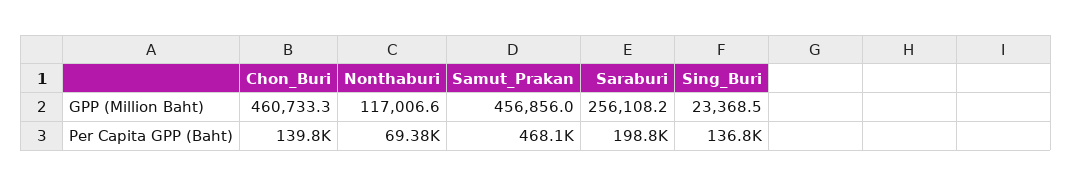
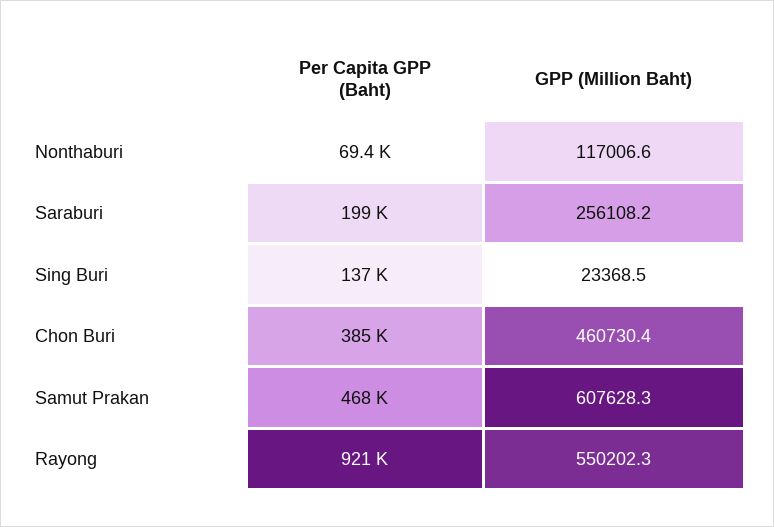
Chon_Buri, GPP (Million Baht): 460733.3 -> 460730.4
Samut_Prakan, GPP (Million Baht): 456856 -> 607628.3
Chon_Buri, Per Capita GPP (Baht): 139800 -> 385000
Rayong, Per Capita GPP (Baht): none -> 921000
Rayong, GPP (Million Baht): none -> 550202.3

